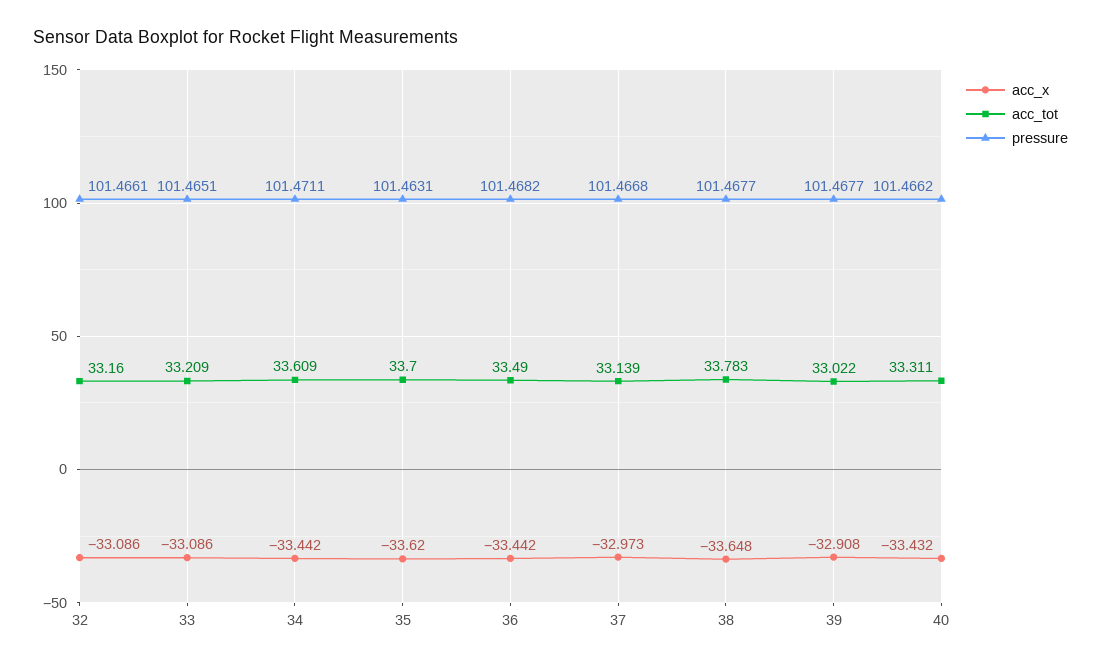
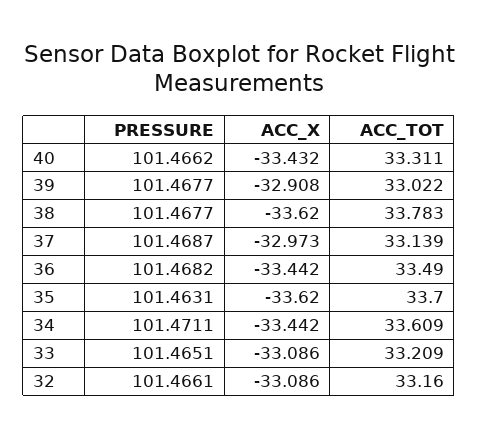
pressure, 37: 101.4668 -> 101.4687
acc_x, 38: -33.648 -> -33.62

